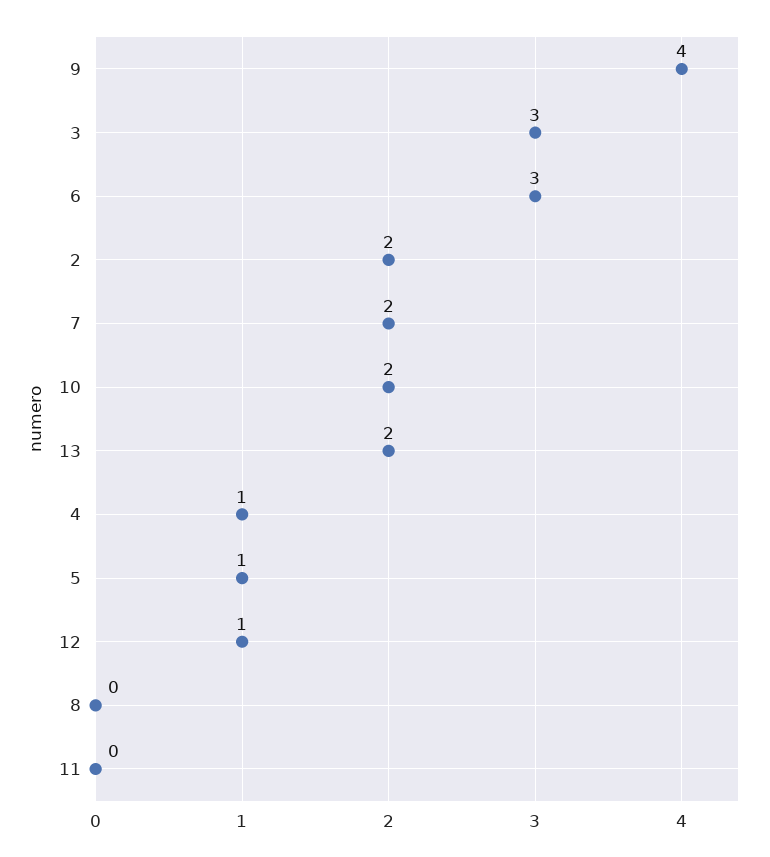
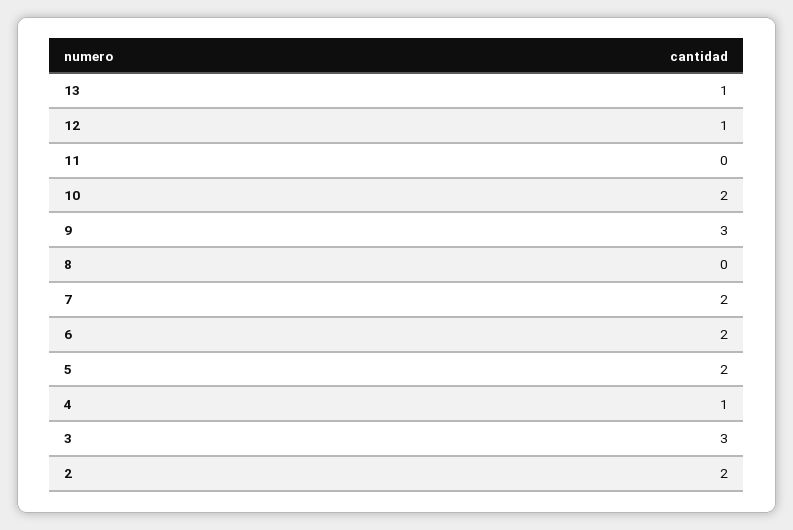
9: 4 -> 3
6: 3 -> 2
13: 2 -> 1
5: 1 -> 2

